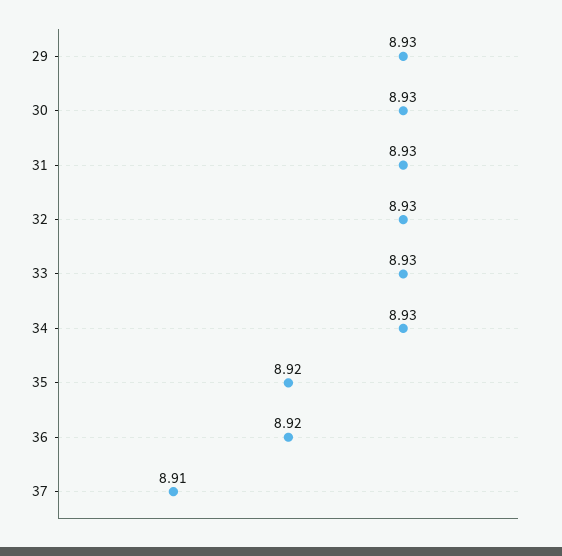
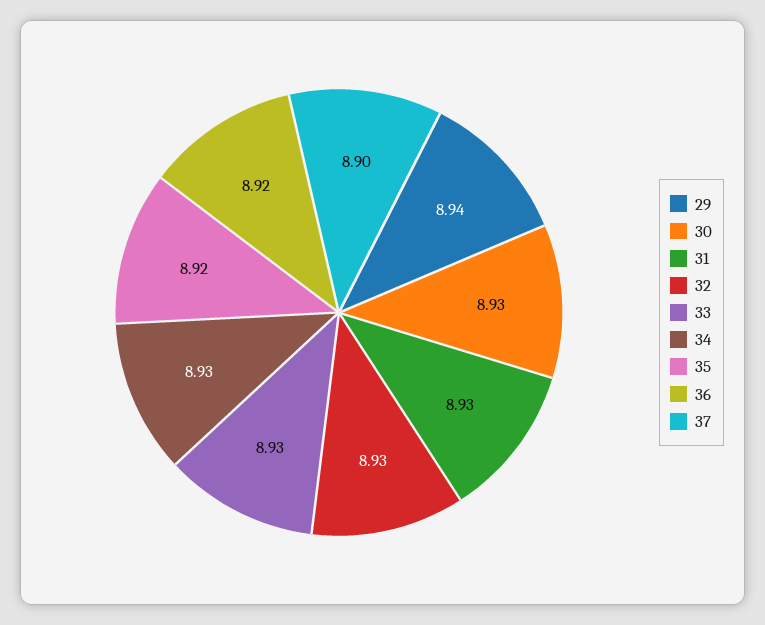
29: 8.93 -> 8.94
37: 8.91 -> 8.9

